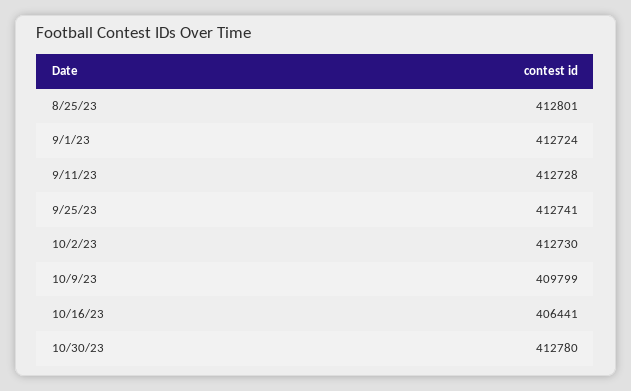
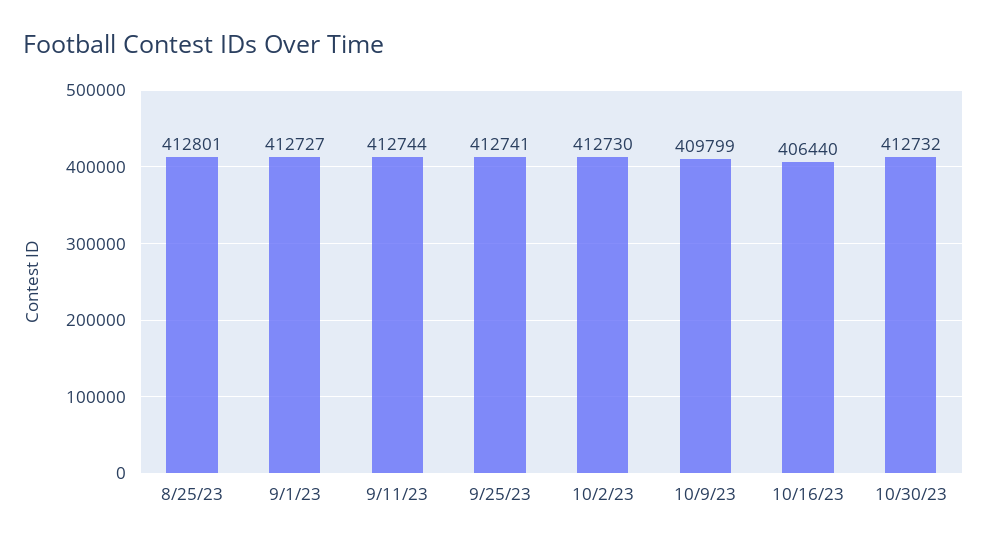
9/1/23: 412724 -> 412727
9/11/23: 412728 -> 412744
10/16/23: 406441 -> 406440
10/30/23: 412780 -> 412732

